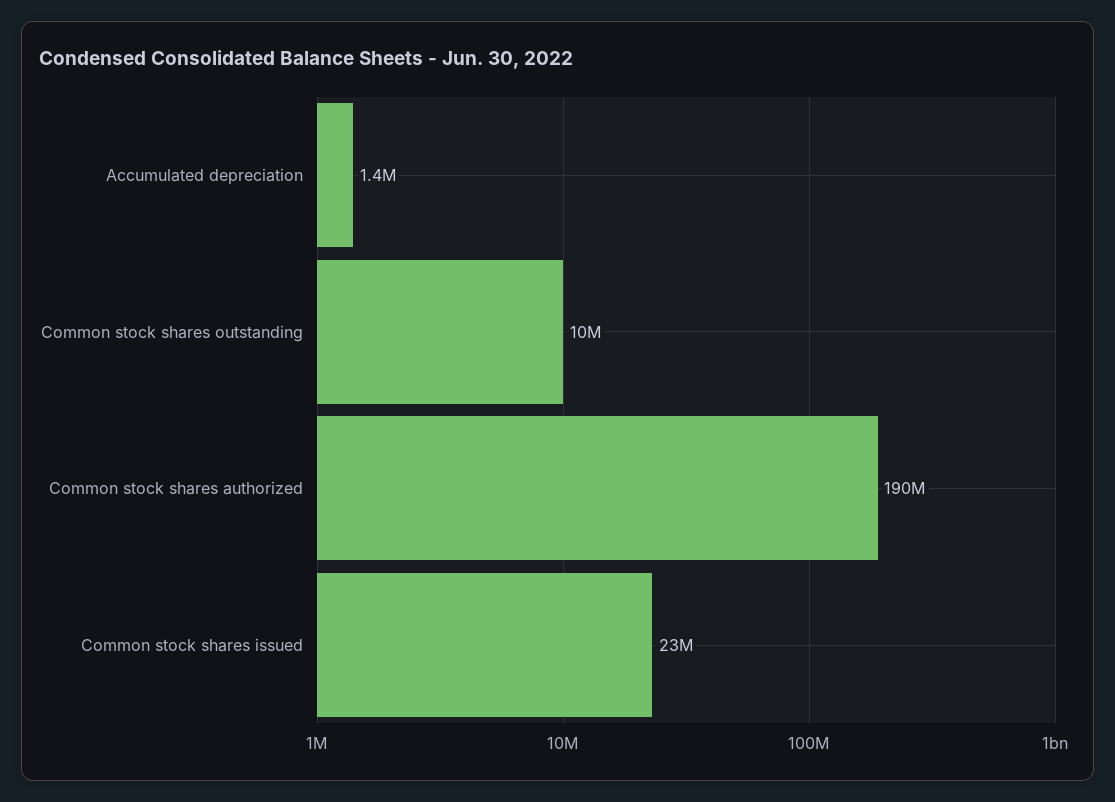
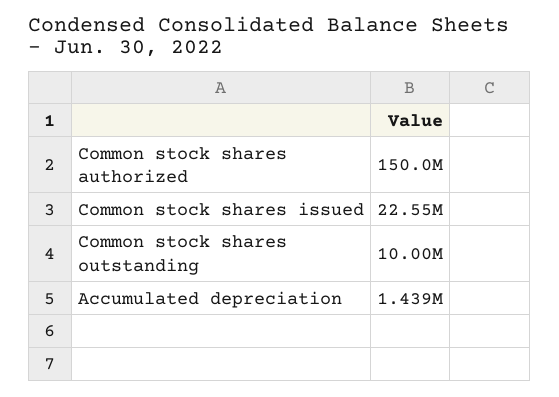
Common stock shares authorized: 190000000 -> 150000000

